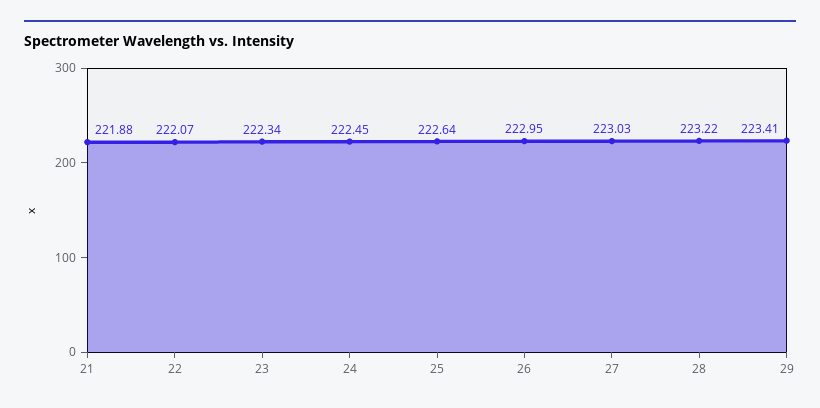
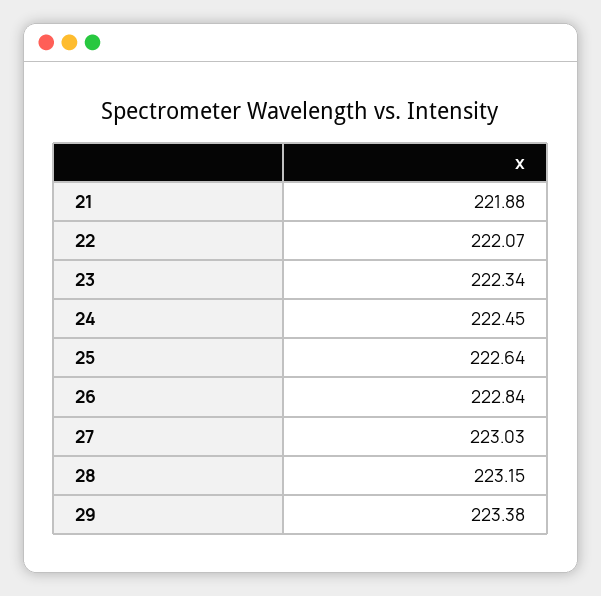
26: 222.95 -> 222.84
28: 223.22 -> 223.15
29: 223.41 -> 223.38

